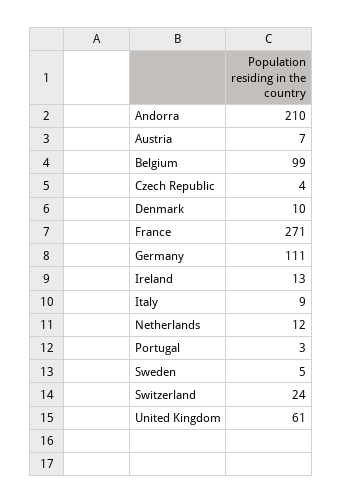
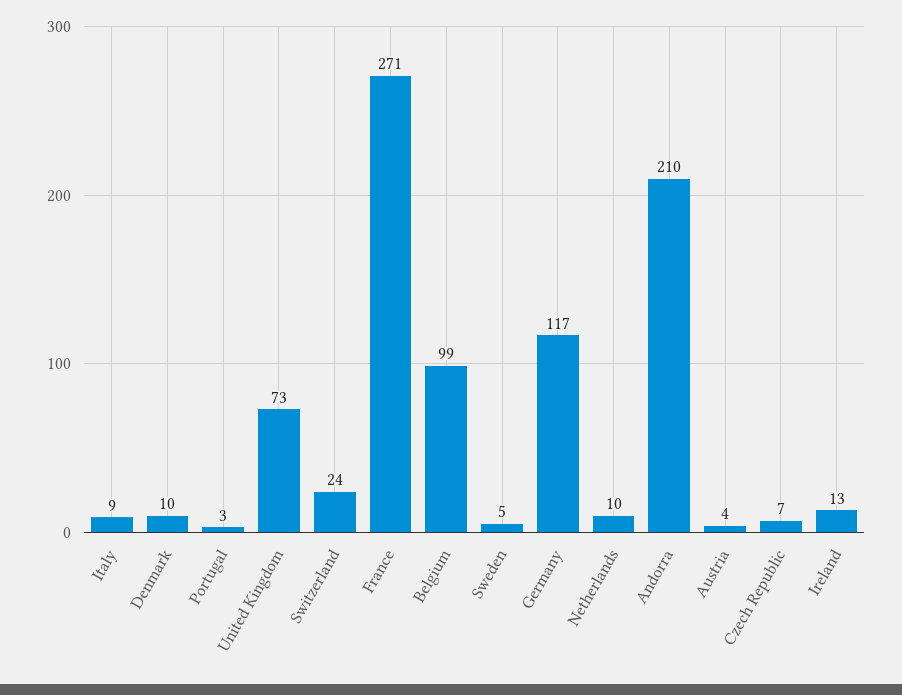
Austria: 7 -> 4
Czech Republic: 4 -> 7
Germany: 111 -> 117
Netherlands: 12 -> 10
United Kingdom: 61 -> 73

